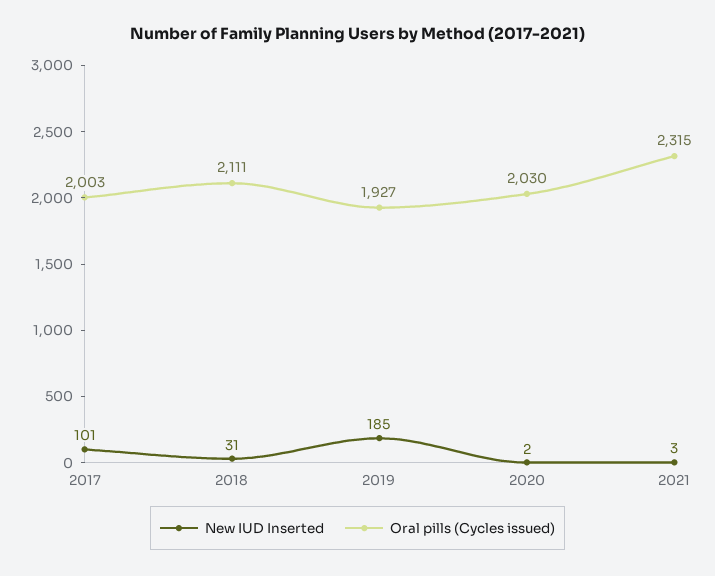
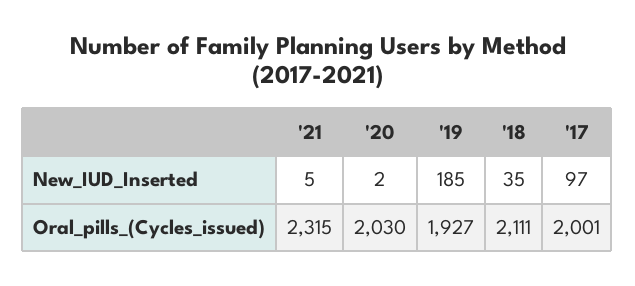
New IUD Inserted, 2017: 101 -> 97
Oral pills (Cycles issued), 2017: 2003 -> 2001
New IUD Inserted, 2018: 31 -> 35
New IUD Inserted, 2021: 3 -> 5

